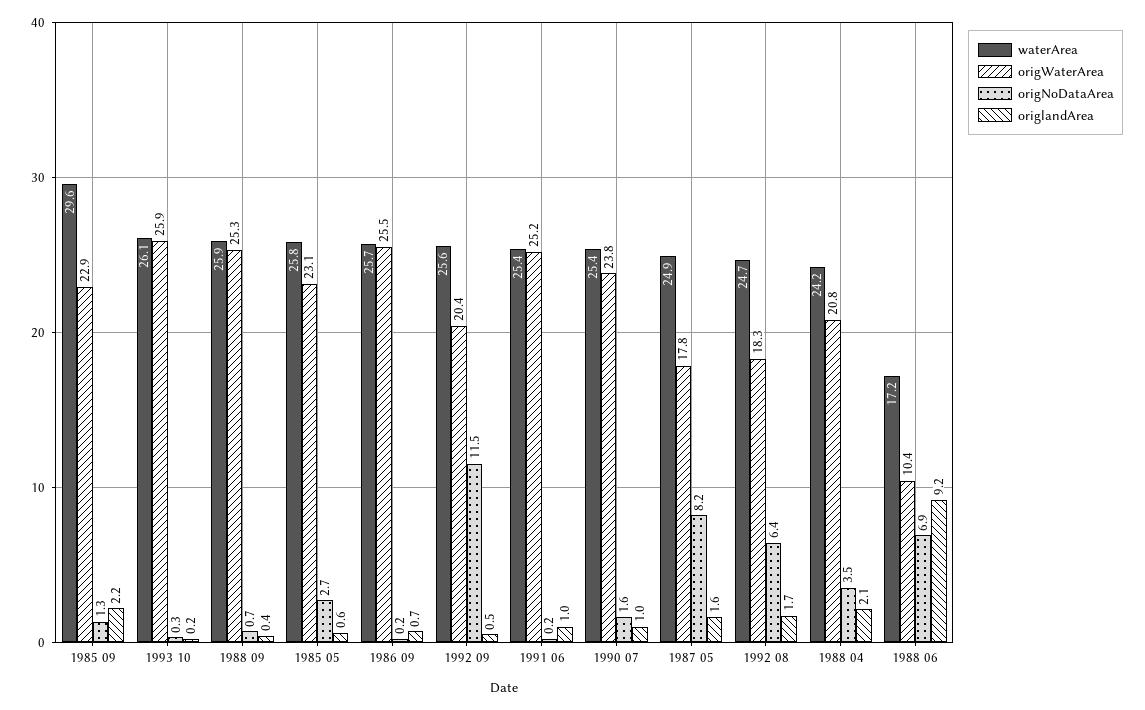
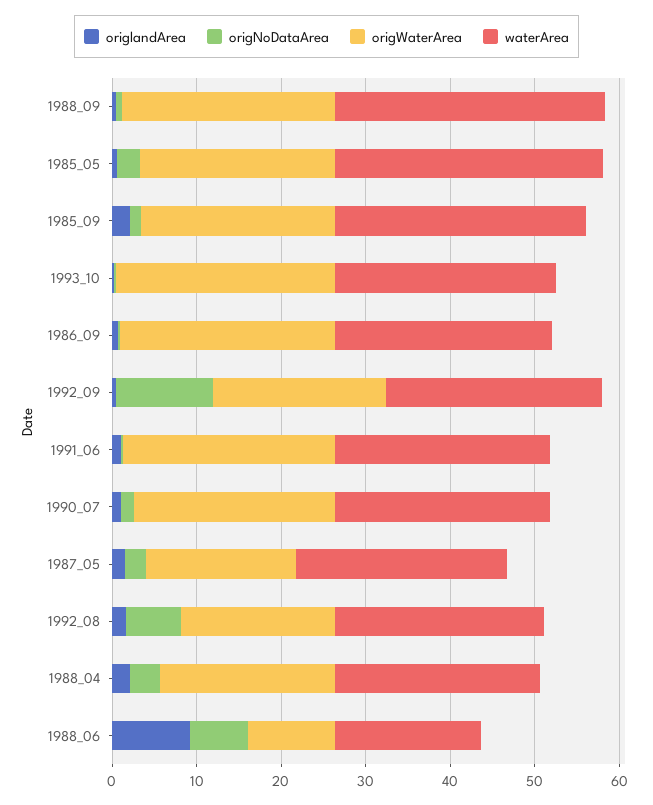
waterArea, 1988 09: 25.9 -> 32
waterArea, 1985 05: 25.8 -> 32
origNoDataArea, 1987 05: 8.2 -> 2

